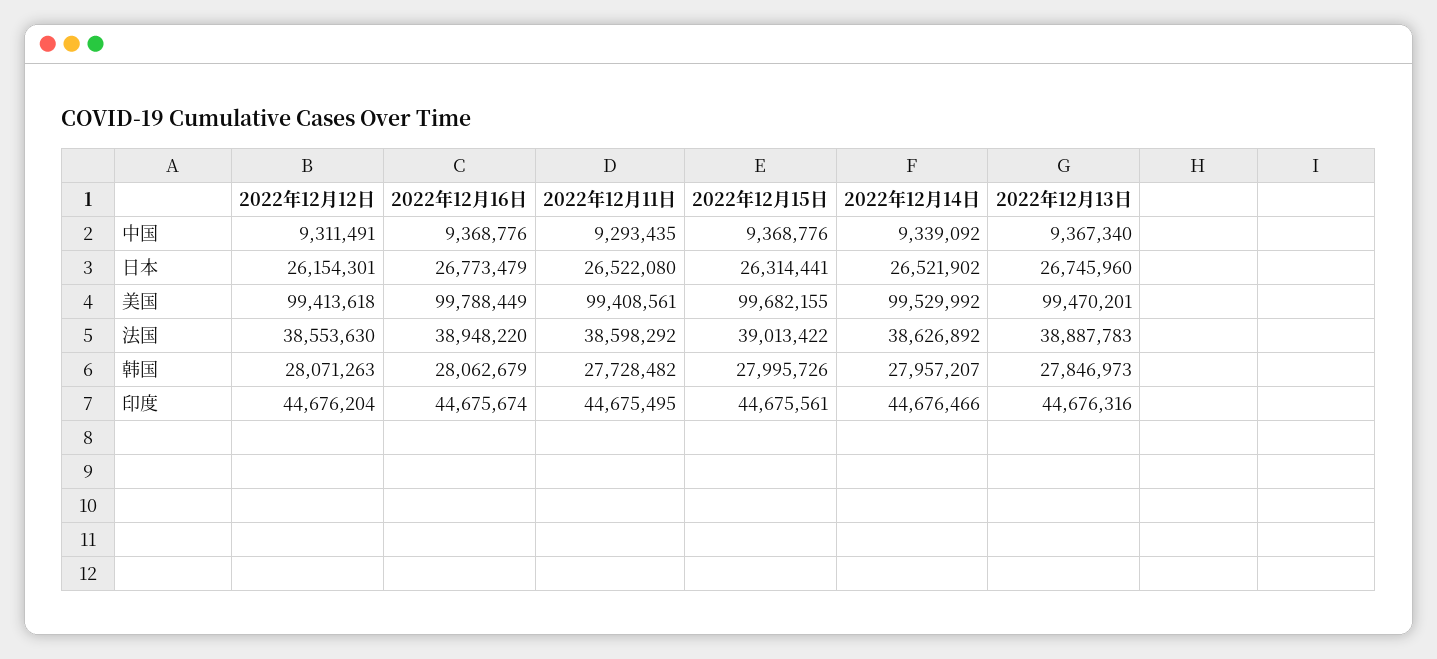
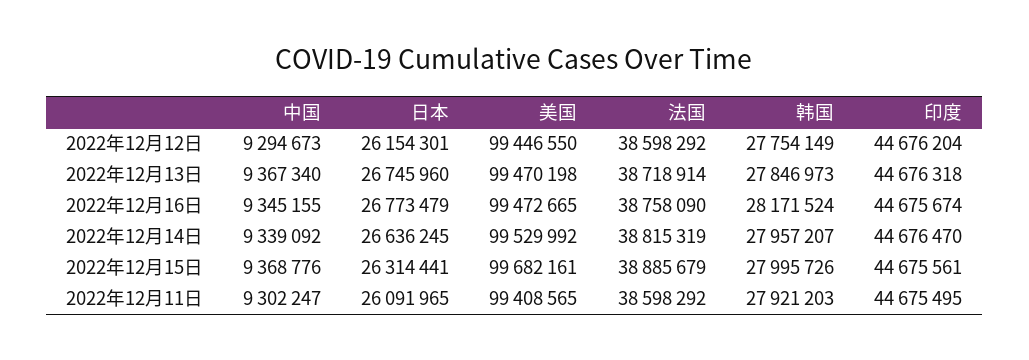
2022年12月12日, 中国: 9311491 -> 9294673
2022年12月16日, 中国: 9368776 -> 9345155
2022年12月11日, 中国: 9293435 -> 9302247
2022年12月11日, 日本: 26522080 -> 26091965
2022年12月14日, 日本: 26521902 -> 26636245
2022年12月12日, 美国: 99413618 -> 99446550
2022年12月16日, 美国: 99788449 -> 99472665
2022年12月11日, 美国: 99408561 -> 99408565
2022年12月15日, 美国: 99682155 -> 99682161
2022年12月13日, 美国: 99470201 -> 99470198
2022年12月12日, 法国: 38553630 -> 38598292
2022年12月16日, 法国: 38948220 -> 38758090
2022年12月15日, 法国: 39013422 -> 38885679
2022年12月14日, 法国: 38626892 -> 38815319
2022年12月13日, 法国: 38887783 -> 38718914
2022年12月12日, 韩国: 28071263 -> 27754149
2022年12月16日, 韩国: 28062679 -> 28171524
2022年12月11日, 韩国: 27728482 -> 27921203
2022年12月14日, 印度: 44676466 -> 44676470
2022年12月13日, 印度: 44676316 -> 44676318

